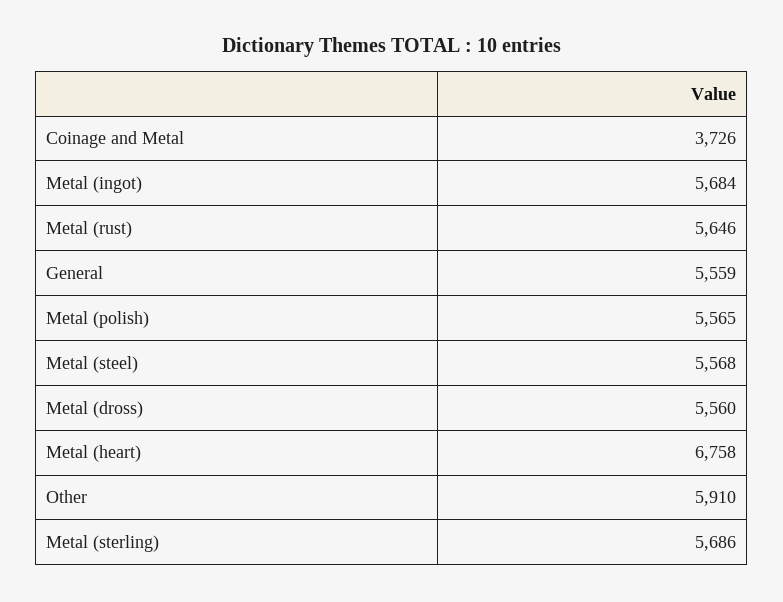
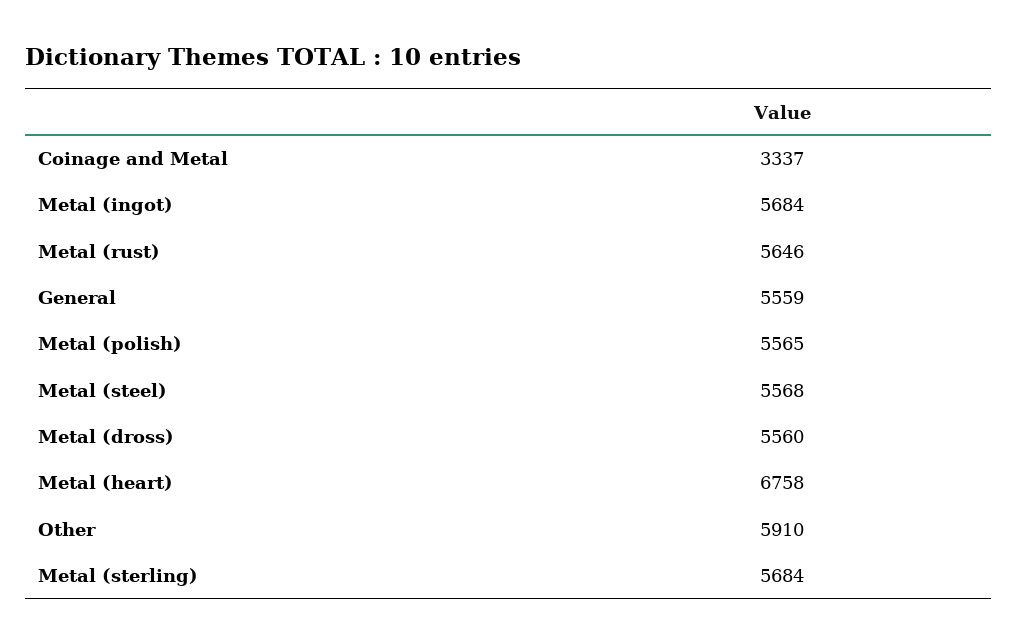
Coinage and Metal: 3726 -> 3337
Metal (sterling): 5686 -> 5684

